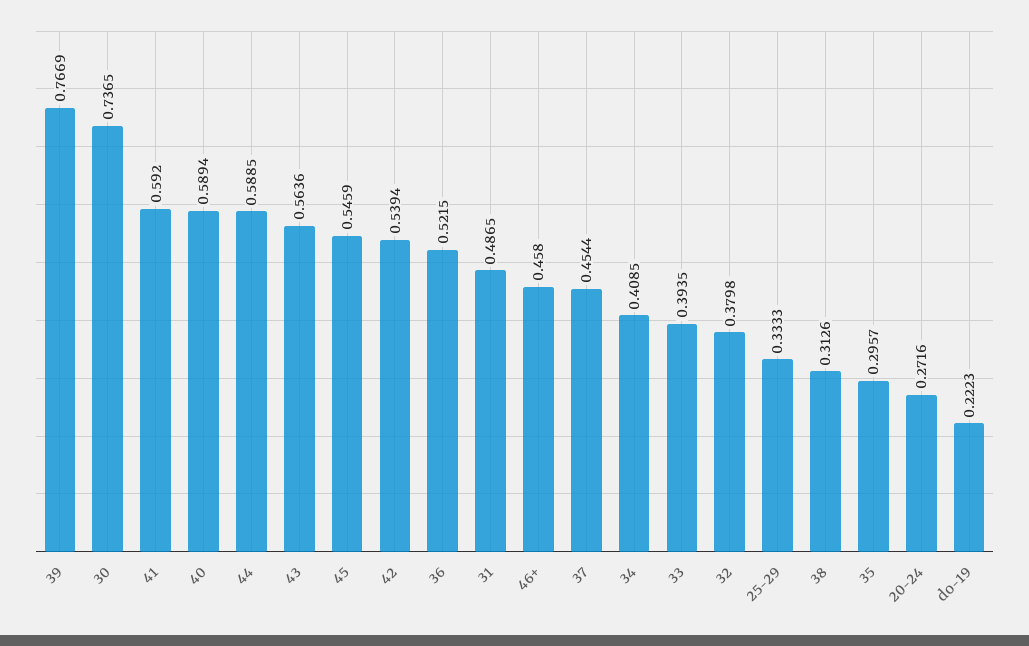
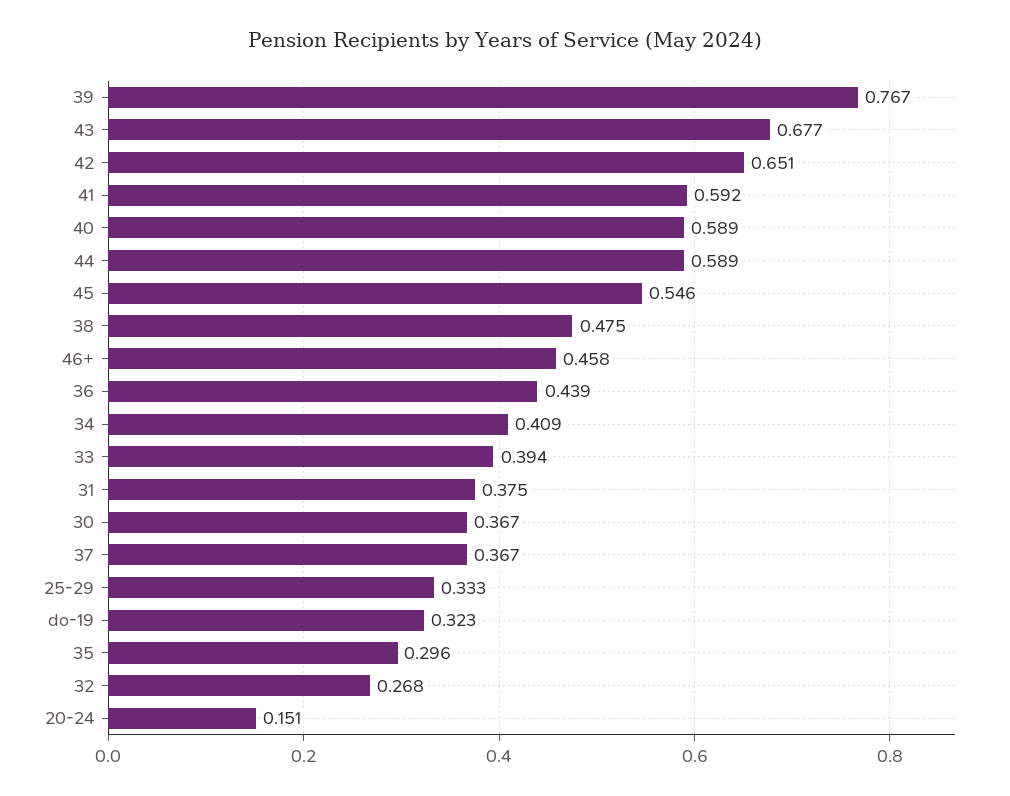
30: 0.7365 -> 0.367
43: 0.5636 -> 0.677
42: 0.5394 -> 0.651
36: 0.5215 -> 0.439
31: 0.4865 -> 0.375
37: 0.4544 -> 0.367
32: 0.3798 -> 0.268
38: 0.3126 -> 0.475
20-24: 0.2716 -> 0.151
do-19: 0.2223 -> 0.323

